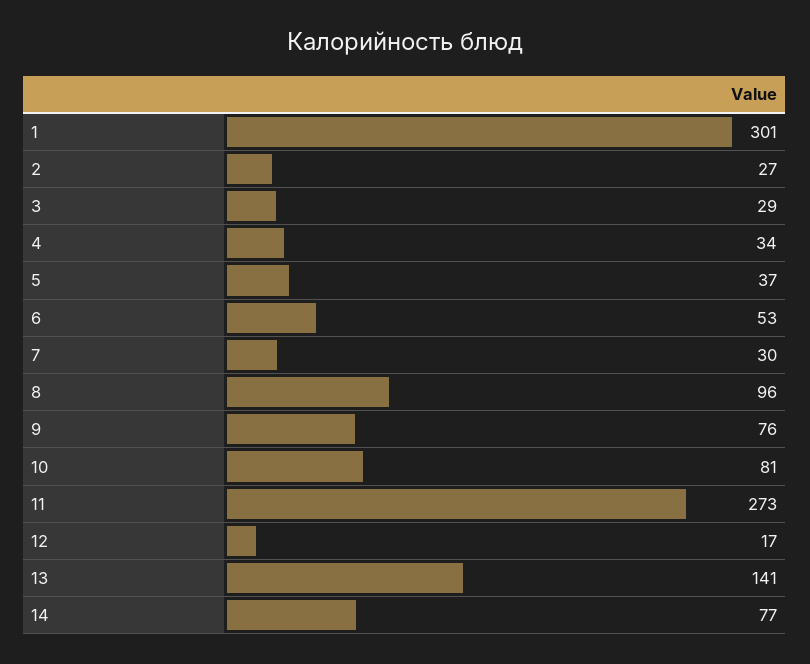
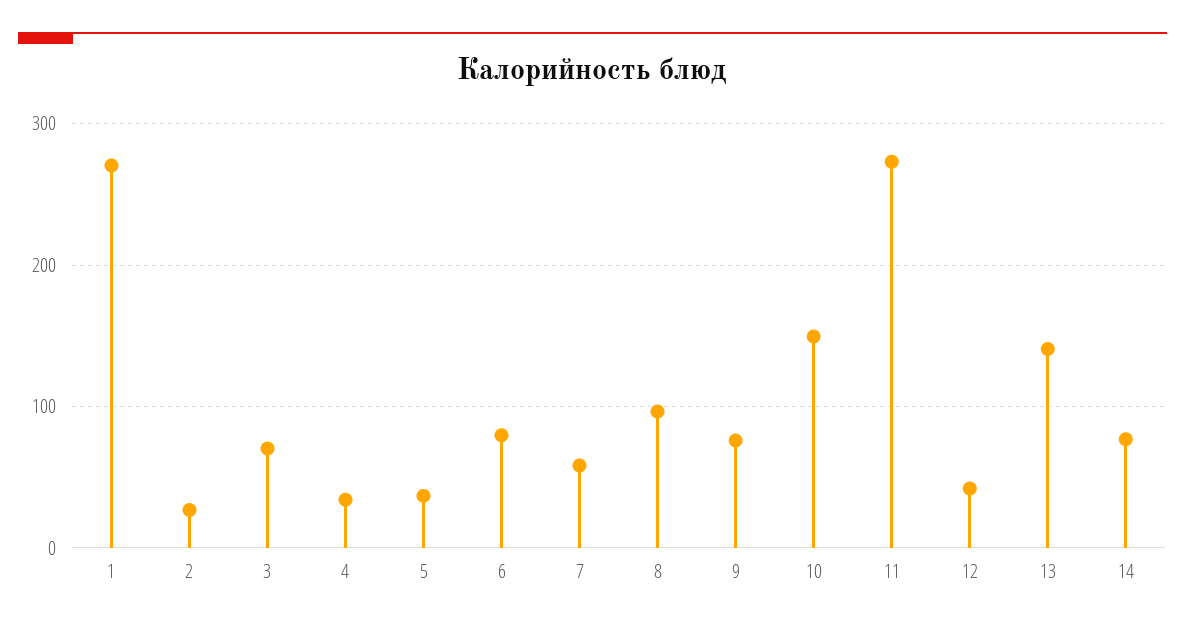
1: 301 -> 270
3: 29 -> 70
6: 53 -> 80
7: 30 -> 60
10: 81 -> 150
12: 17 -> 40

